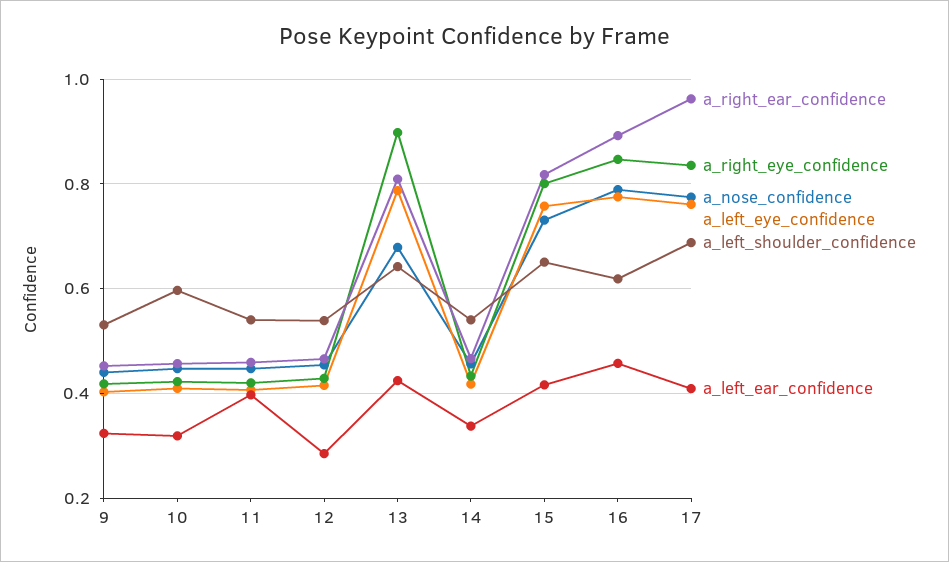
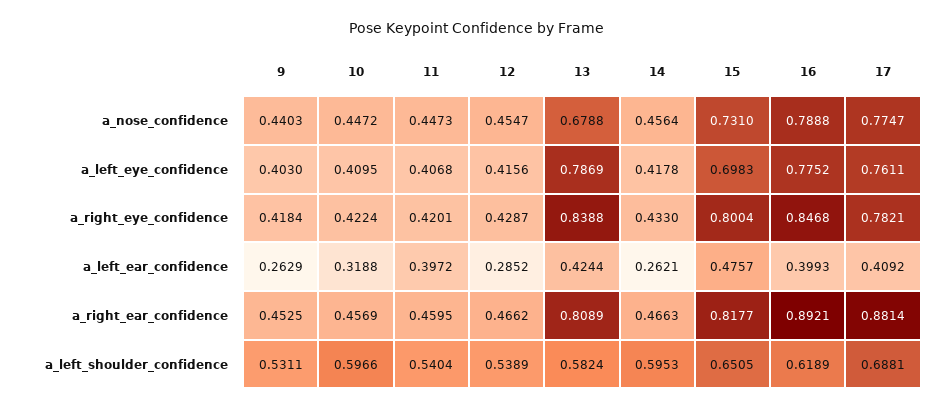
a_left_ear_confidence, 9: 0.32 -> 0.2629
a_right_eye_confidence, 13: 0.9 -> 0.8388
a_left_shoulder_confidence, 13: 0.64 -> 0.5824
a_left_shoulder_confidence, 14: 0.54 -> 0.5953
a_left_ear_confidence, 14: 0.34 -> 0.2621
a_left_eye_confidence, 15: 0.76 -> 0.6983
a_left_ear_confidence, 15: 0.42 -> 0.4757
a_left_ear_confidence, 16: 0.46 -> 0.3993
a_right_ear_confidence, 17: 0.96 -> 0.8814
a_right_eye_confidence, 17: 0.84 -> 0.7821

